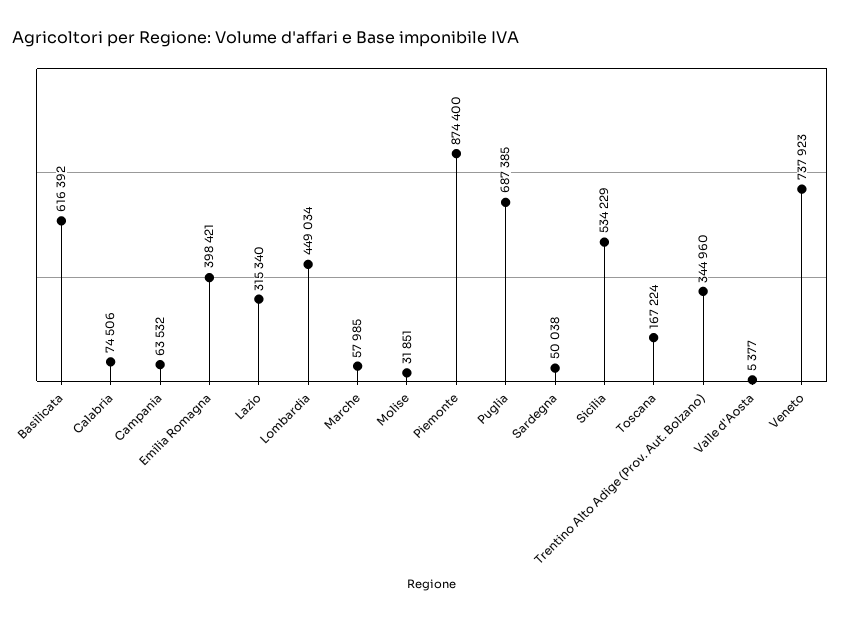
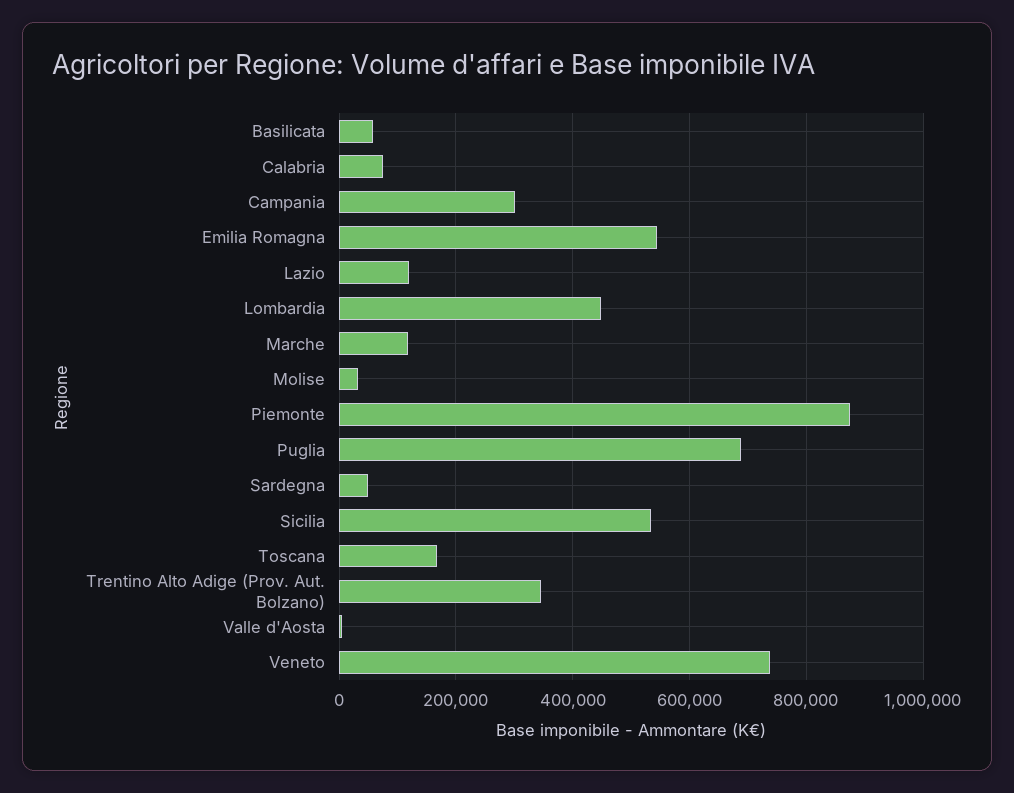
Basilicata: 616392 -> 60000
Campania: 63532 -> 300000
Emilia Romagna: 398421 -> 540000
Lazio: 315340 -> 120000
Marche: 57985 -> 120000

